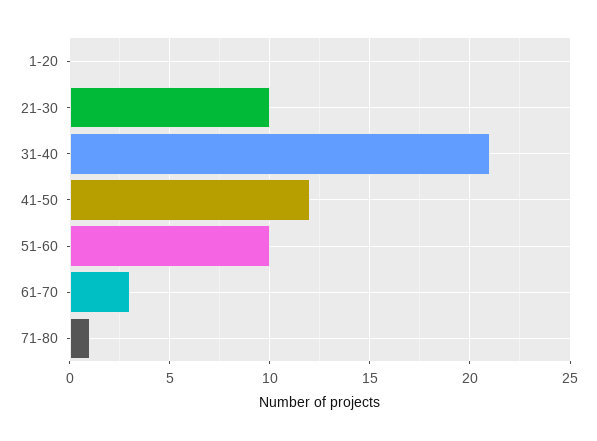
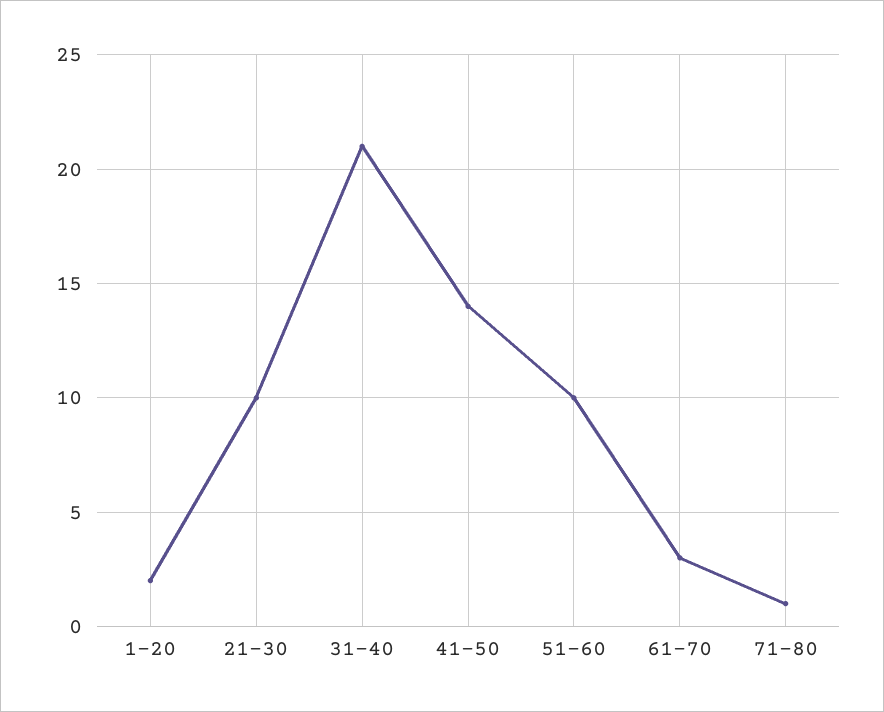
1-20: 0 -> 2
41-50: 12 -> 14

